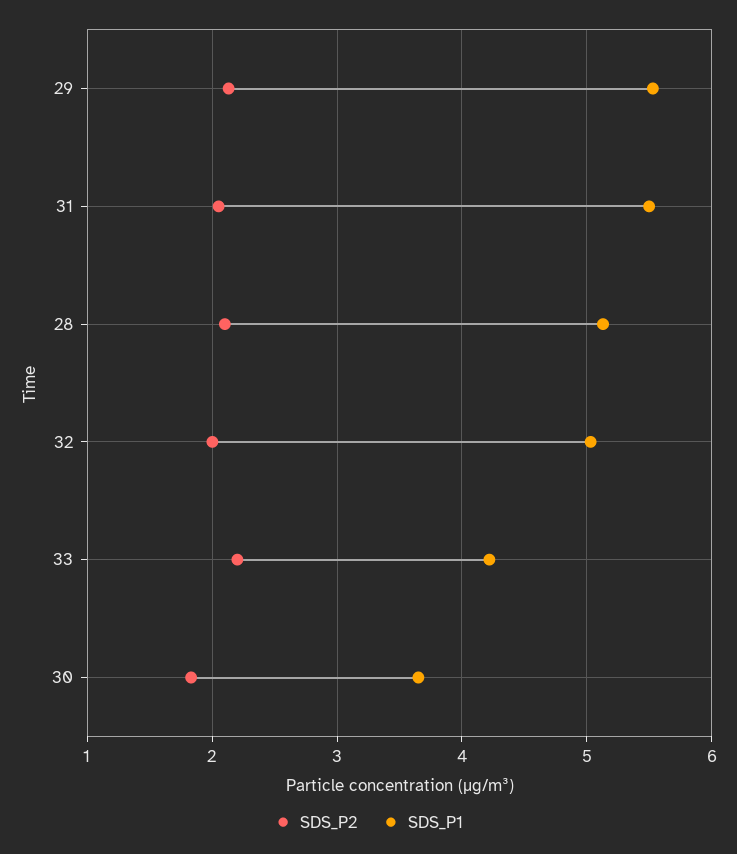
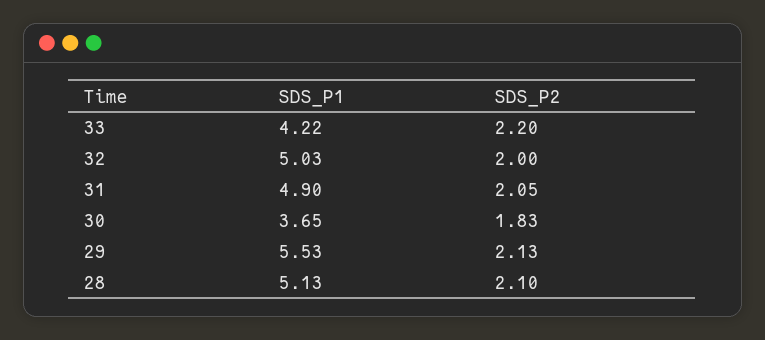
SDS_P1, 31: 5.5 -> 4.9

